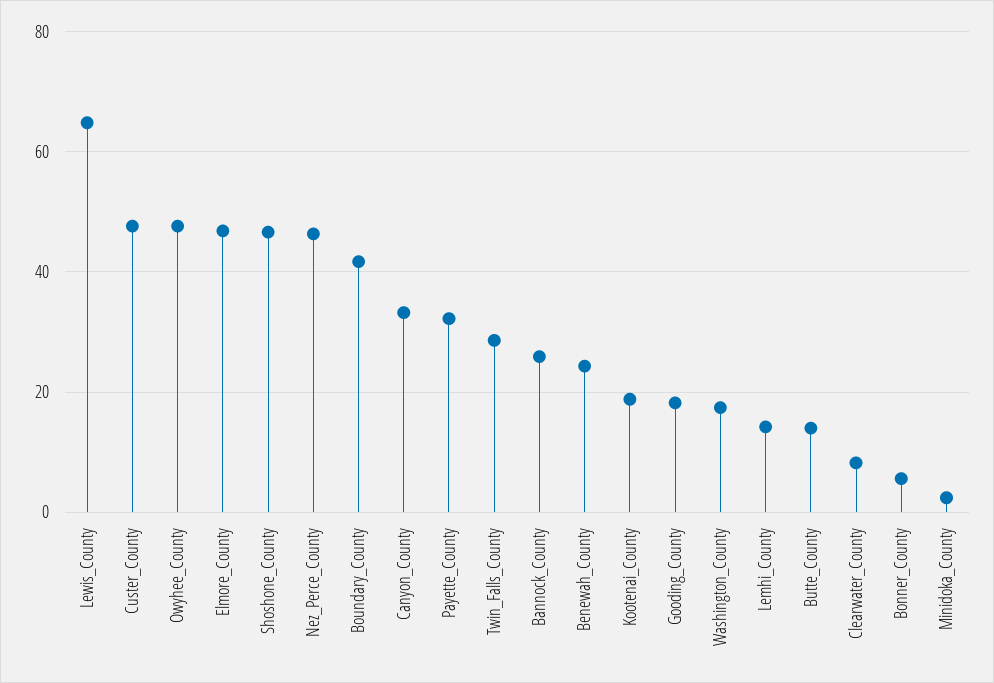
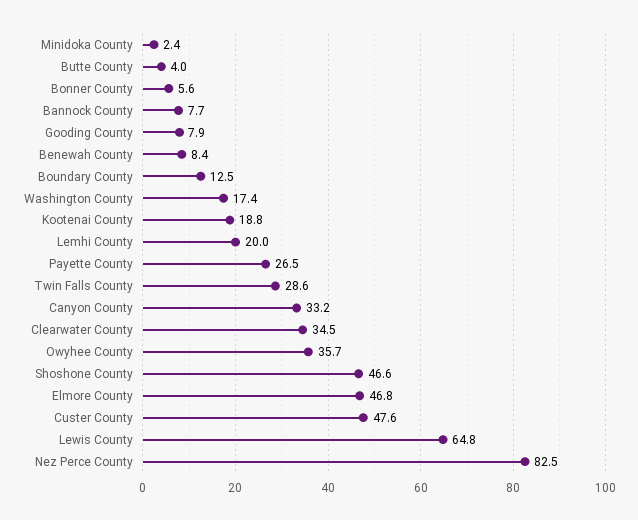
Owyhee_County: 48 -> 35.7
Nez_Perce_County: 46 -> 82.5
Boundary_County: 42 -> 12.5
Payette_County: 32 -> 26.5
Bannock_County: 26 -> 7.7
Benewah_County: 24 -> 8.4
Gooding_County: 18 -> 7.9
Lemhi_County: 14 -> 20
Butte_County: 14 -> 4
Clearwater_County: 8 -> 34.5

